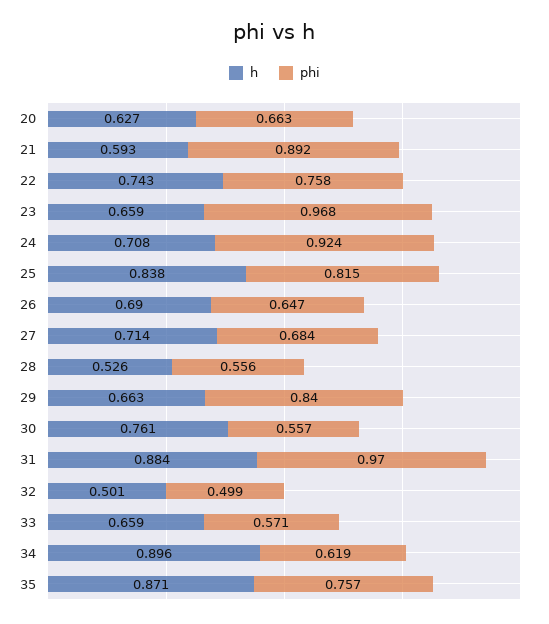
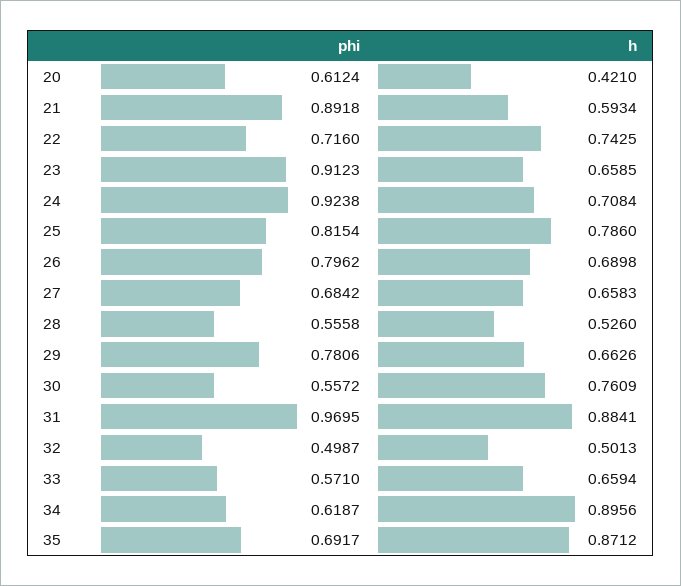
h, 20: 0.627 -> 0.421
phi, 20: 0.663 -> 0.6124
phi, 22: 0.758 -> 0.716
phi, 23: 0.968 -> 0.9123
h, 25: 0.838 -> 0.786
phi, 26: 0.647 -> 0.7962
h, 27: 0.714 -> 0.6583
phi, 29: 0.84 -> 0.7806
phi, 35: 0.757 -> 0.6917

